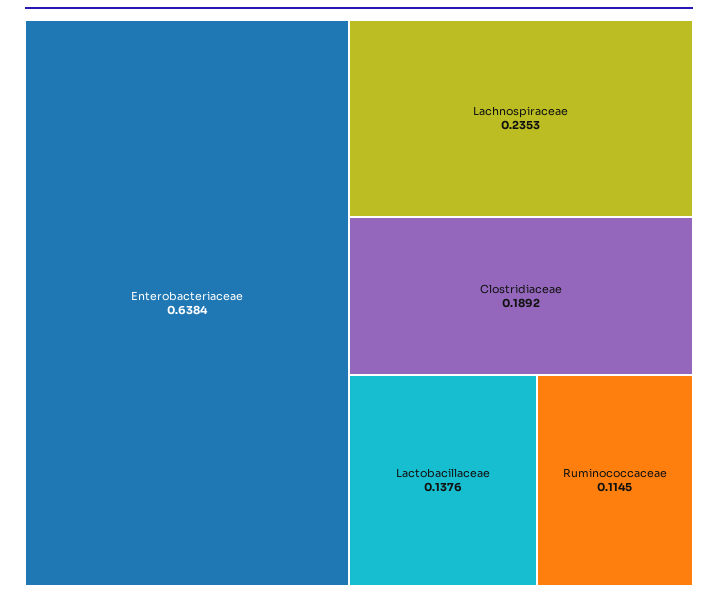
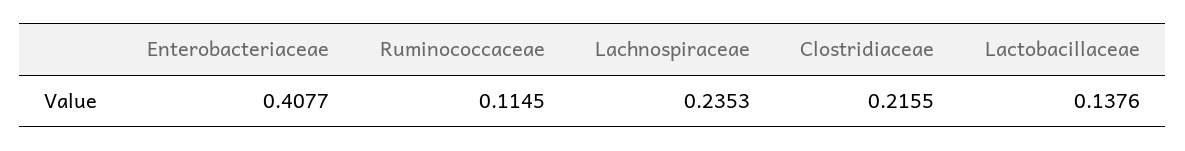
Enterobacteriaceae: 0.6384 -> 0.4077
Clostridiaceae: 0.1892 -> 0.2155

